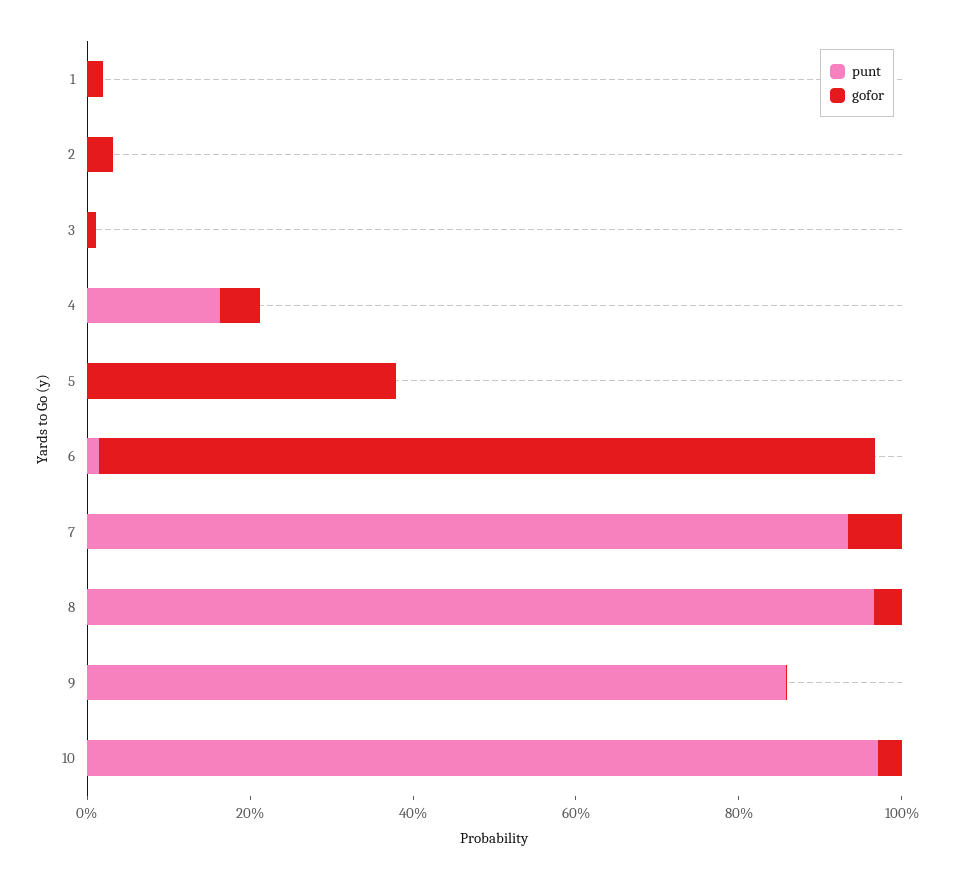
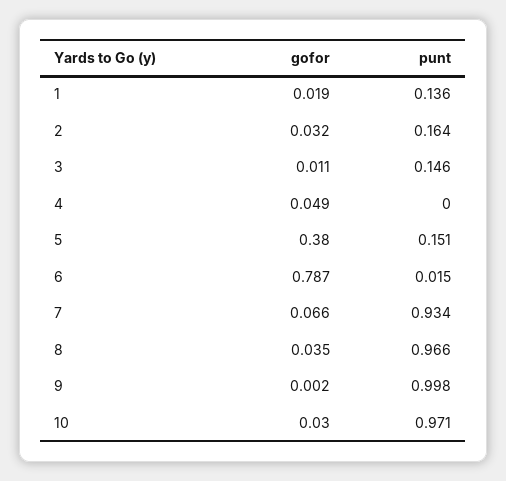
punt, 1: 0 -> 0.136
punt, 2: 0 -> 0.164
punt, 3: 0 -> 0.146
punt, 4: 0.15 -> 0
punt, 5: 0 -> 0.151
gofor, 6: 0.95 -> 0.787
punt, 9: 0.85 -> 0.998

